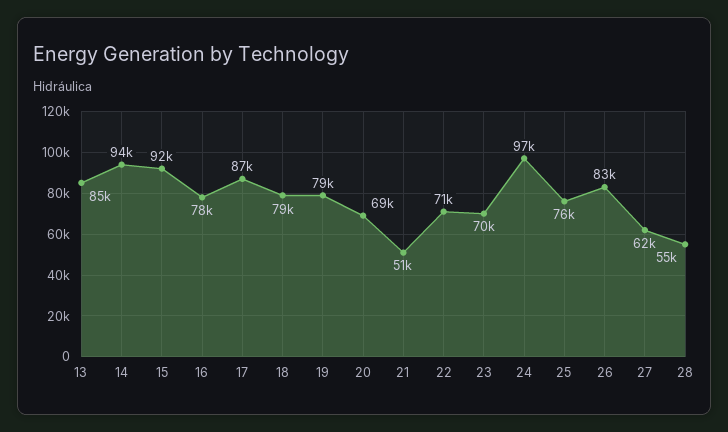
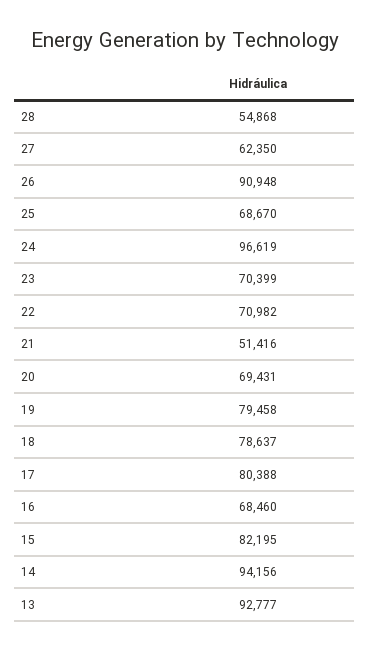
13: 85000 -> 92777
15: 92000 -> 82195
16: 78000 -> 68460
17: 87000 -> 80388
25: 76000 -> 68670
26: 83000 -> 90948

